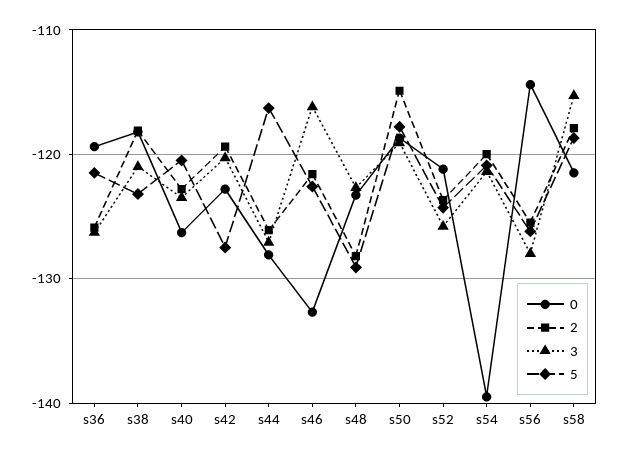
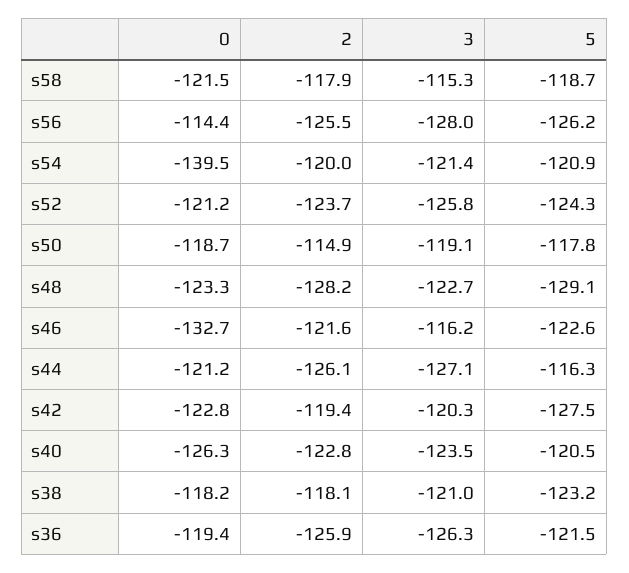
0, s44: -128 -> -121.2

